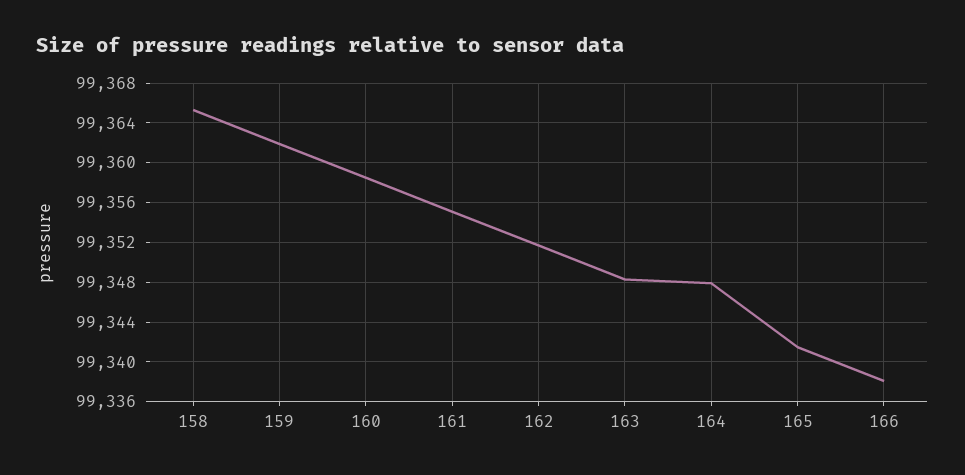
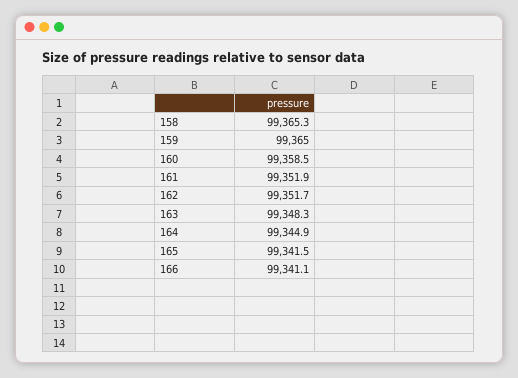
159: 99362 -> 99365
161: 99355 -> 99351.9
164: 99348 -> 99344.9
166: 99338 -> 99341.1

